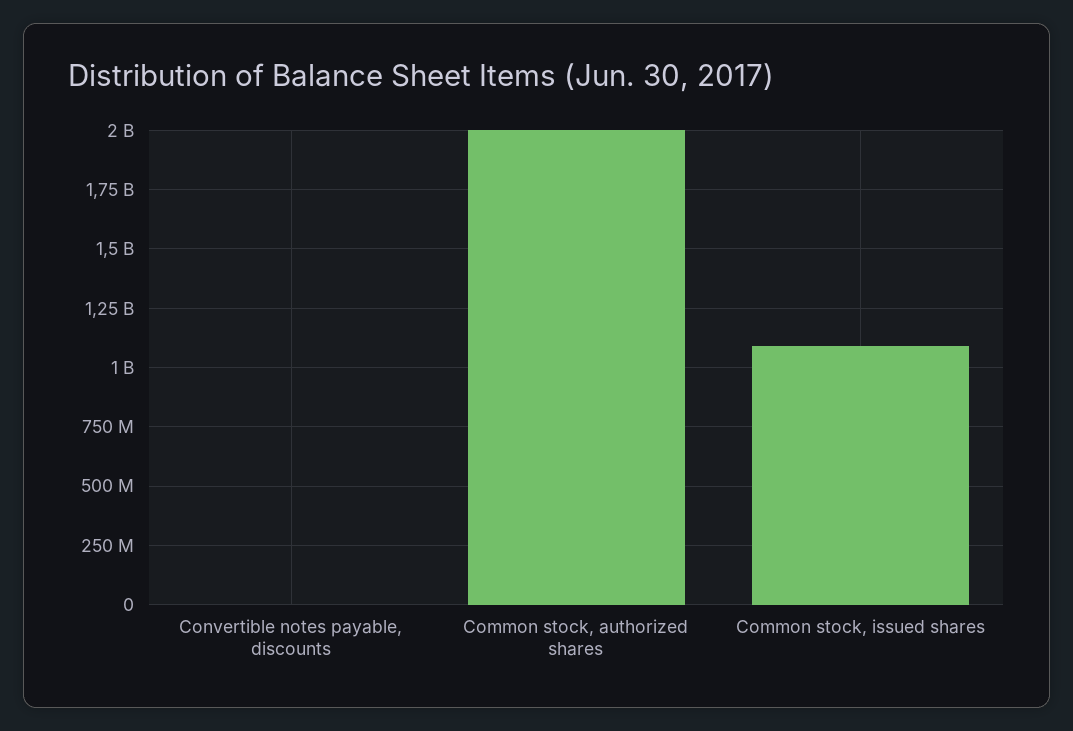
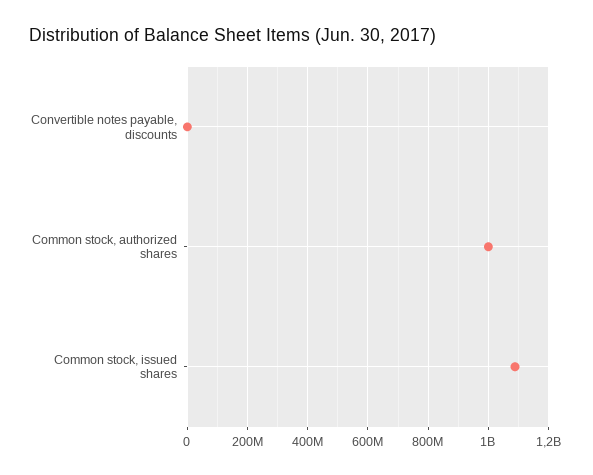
Common stock, authorized shares: 2000000000 -> 1000000000

